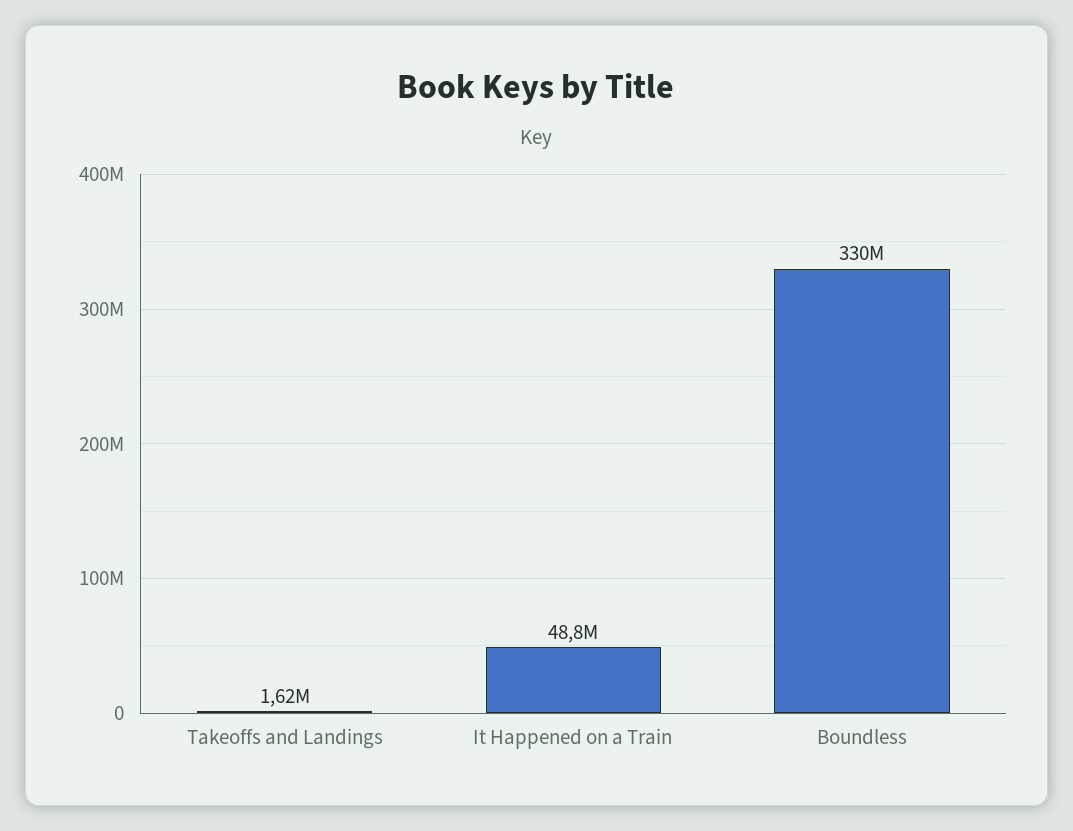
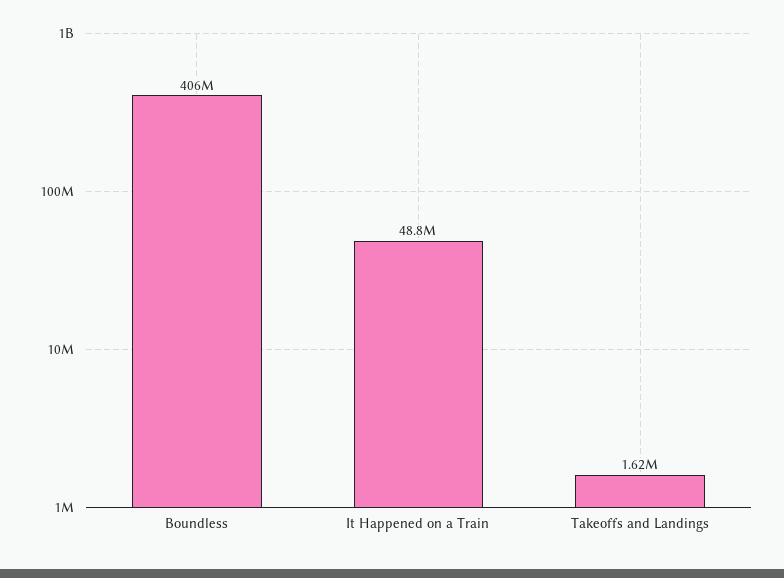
Boundless: 330000000 -> 406000000

